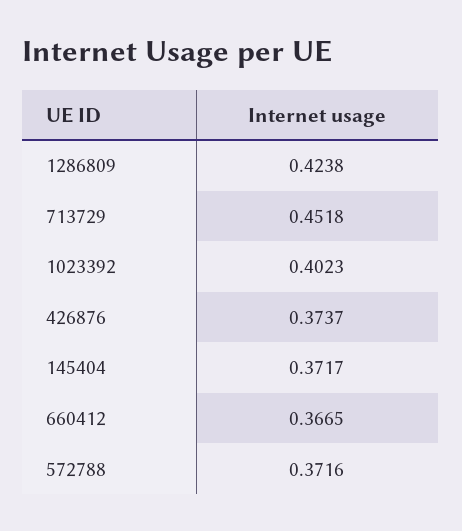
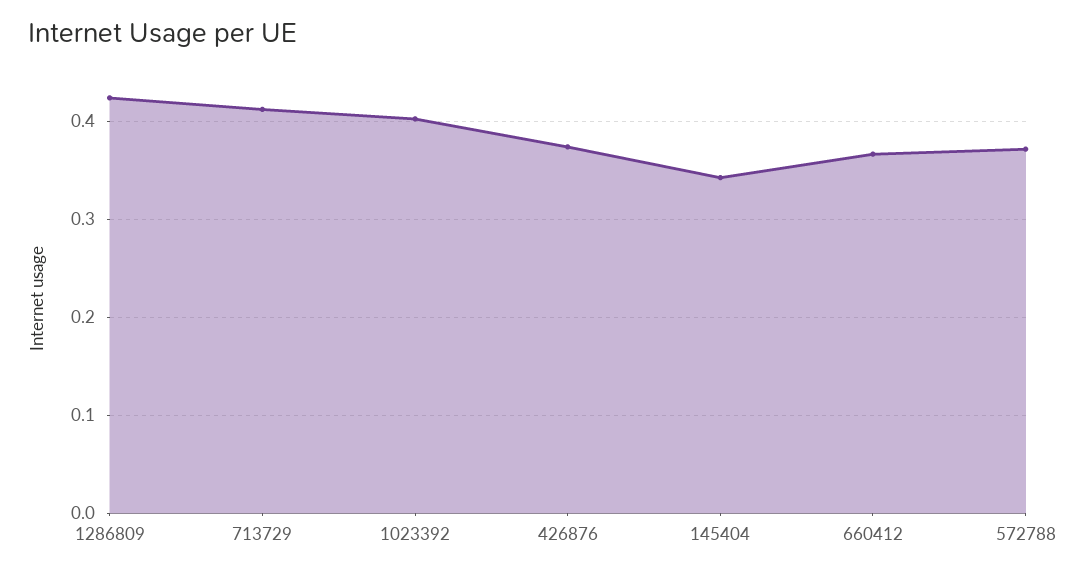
713729: 0.4518 -> 0.41
145404: 0.3717 -> 0.34

